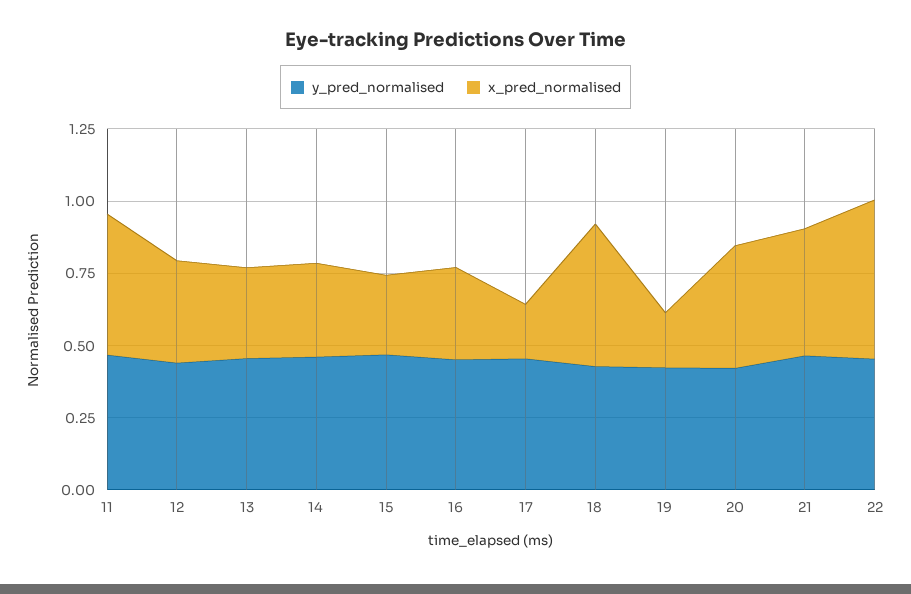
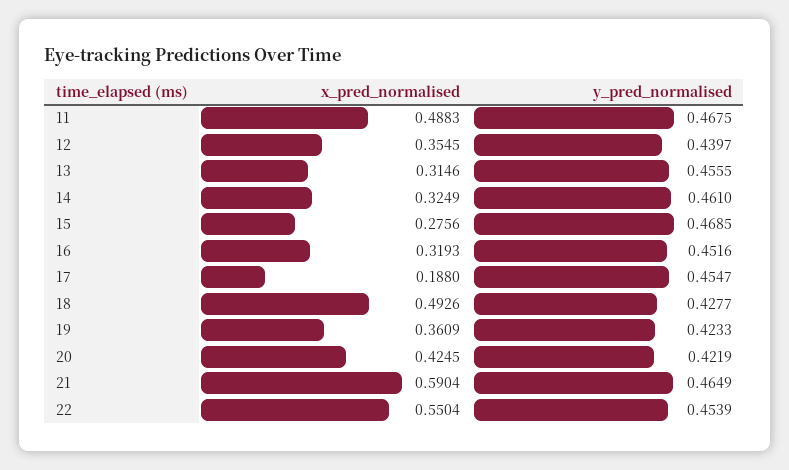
x_pred_normalised, 19: 0.2 -> 0.3609
x_pred_normalised, 21: 0.45 -> 0.5904

